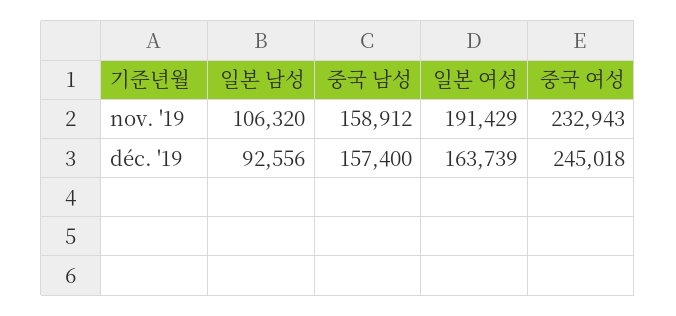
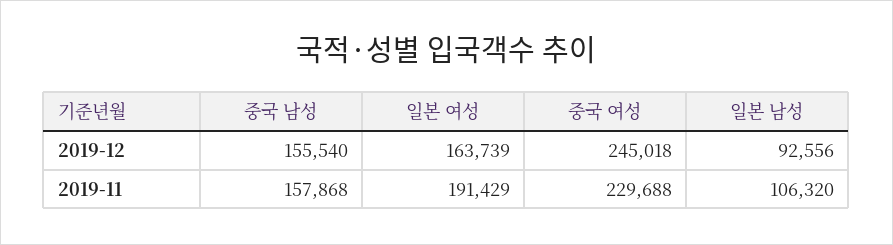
중국 남성, nov. '19: 158912 -> 157868
중국 여성, nov. '19: 232943 -> 229688
중국 남성, déc. '19: 157400 -> 155540

